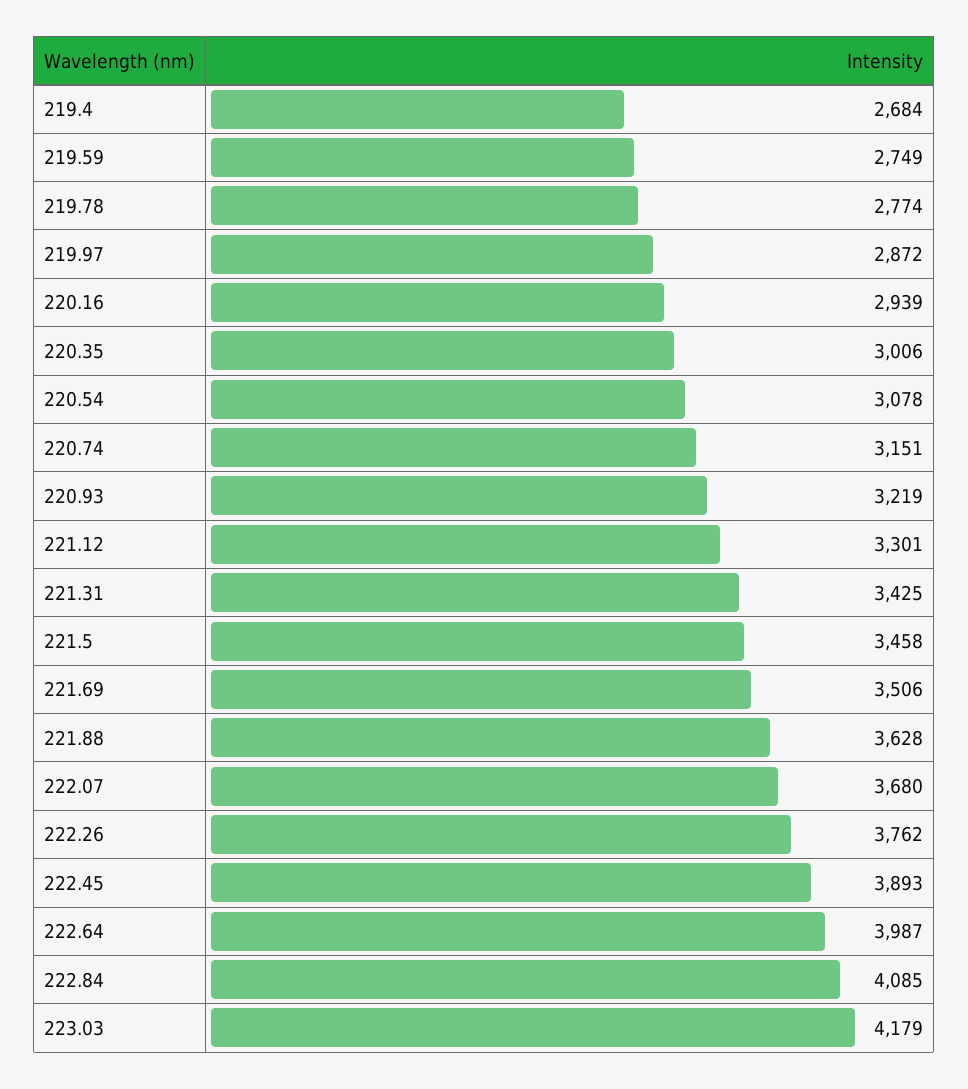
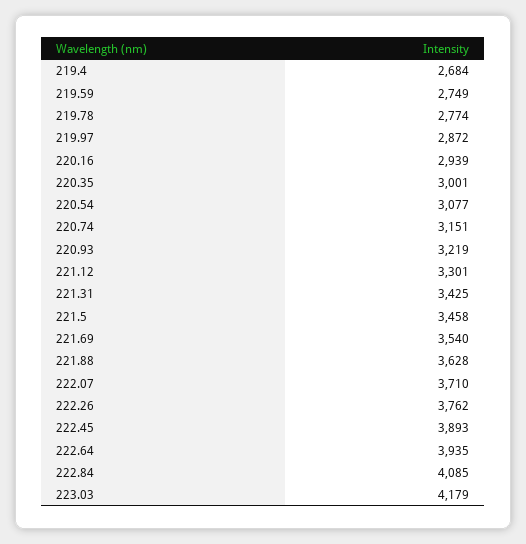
220.35: 3006 -> 3001
220.54: 3078 -> 3077
221.69: 3506 -> 3540
222.07: 3680 -> 3710
222.64: 3987 -> 3935

